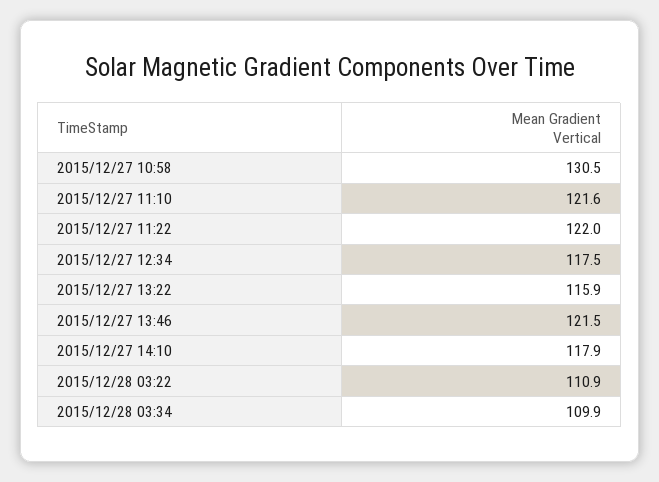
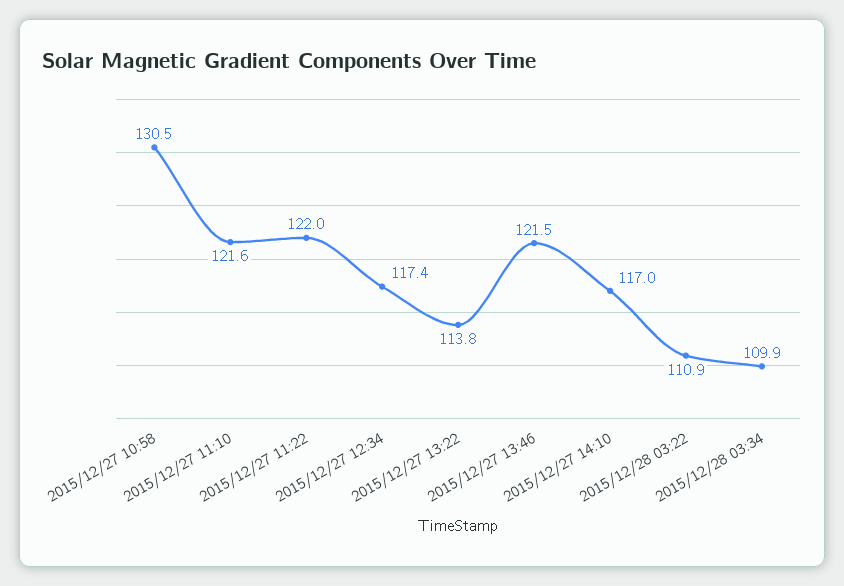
2015/12/27 12:34: 117.5 -> 117.4
2015/12/27 13:22: 115.9 -> 113.8
2015/12/27 14:10: 117.9 -> 117

